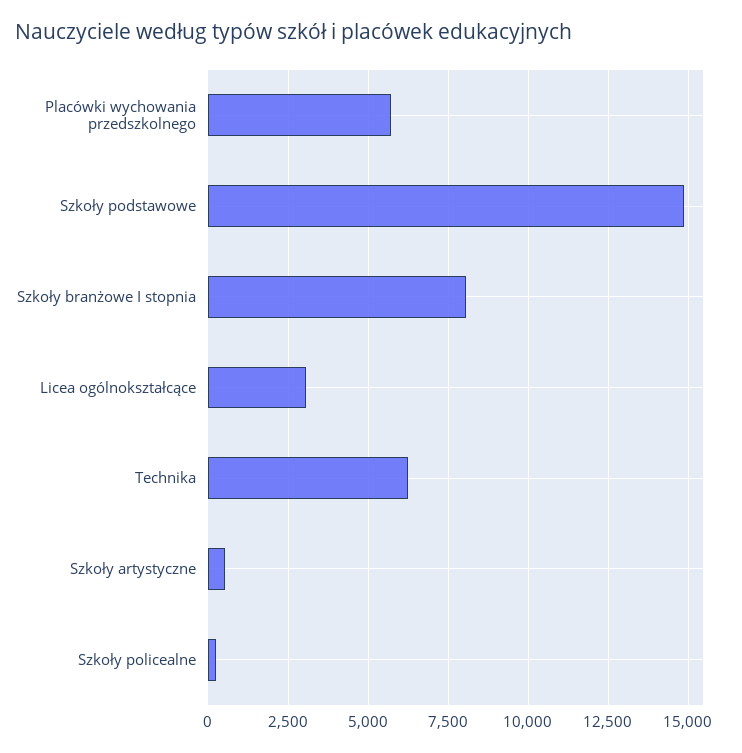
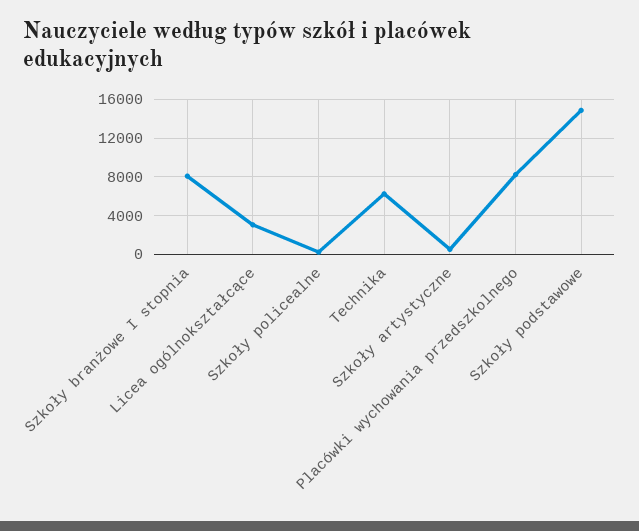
Placówki wychowania przedszkolnego: 5750 -> 8000

